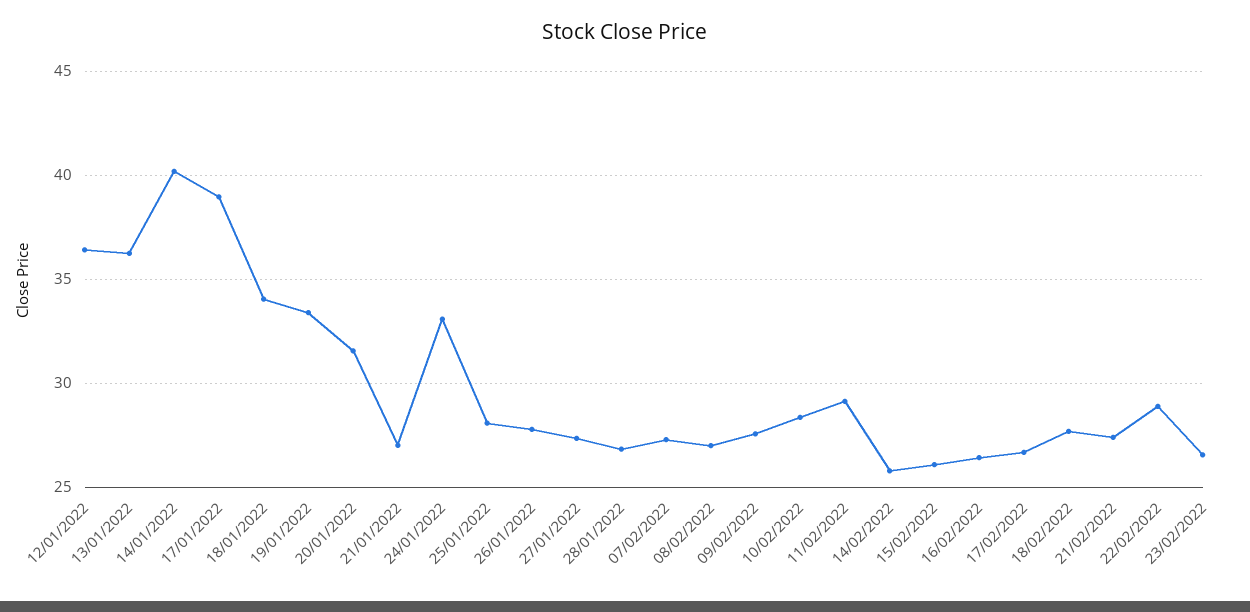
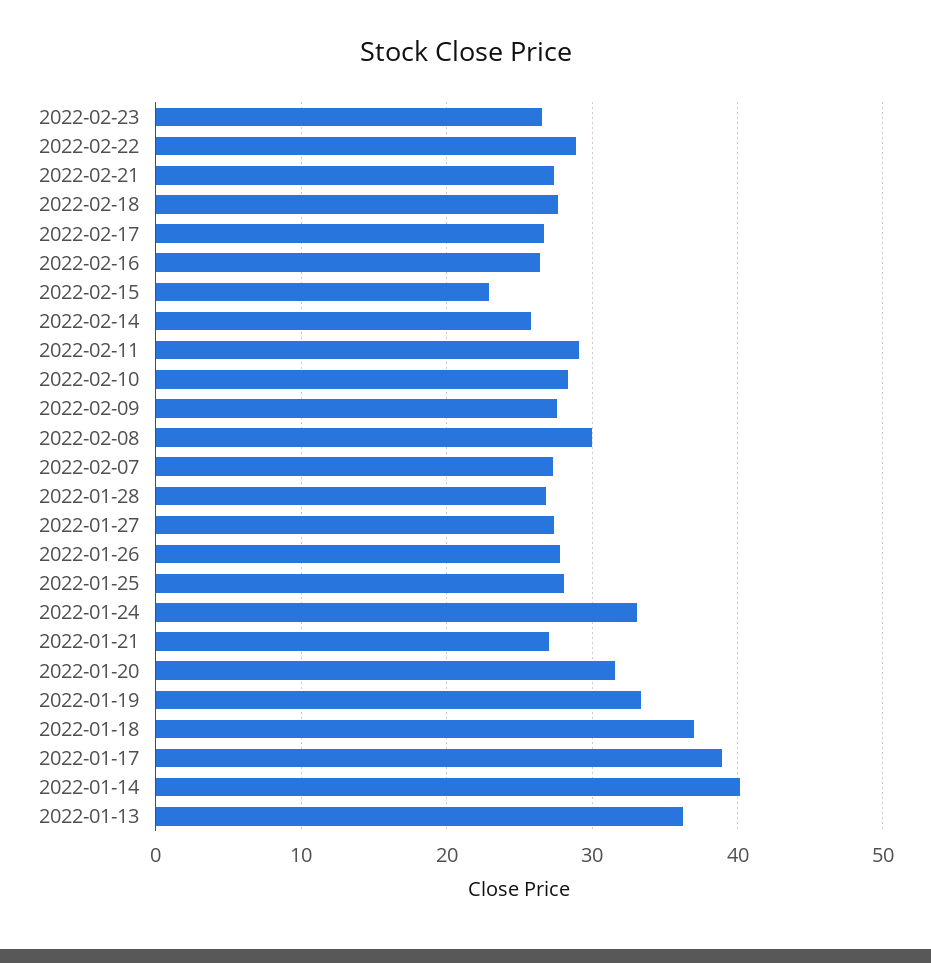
12/01/2022: 36.5 -> none
18/01/2022: 34 -> 37
08/02/2022: 27 -> 30
15/02/2022: 26 -> 23

